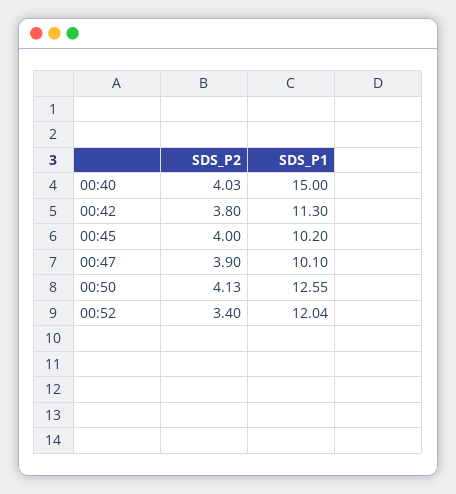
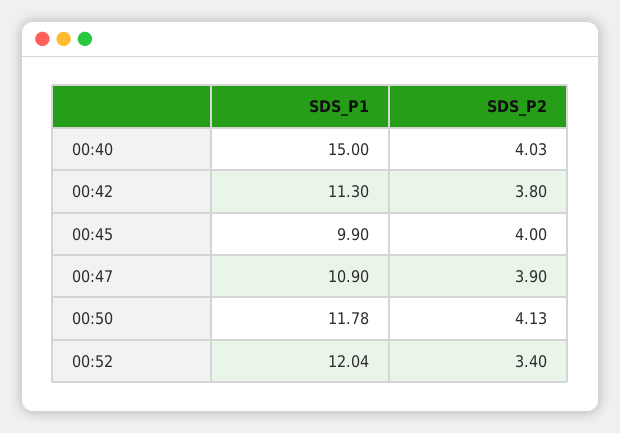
SDS_P1, 00:45: 10.2 -> 9.9
SDS_P1, 00:47: 10.1 -> 10.9
SDS_P1, 00:50: 12.55 -> 11.78

